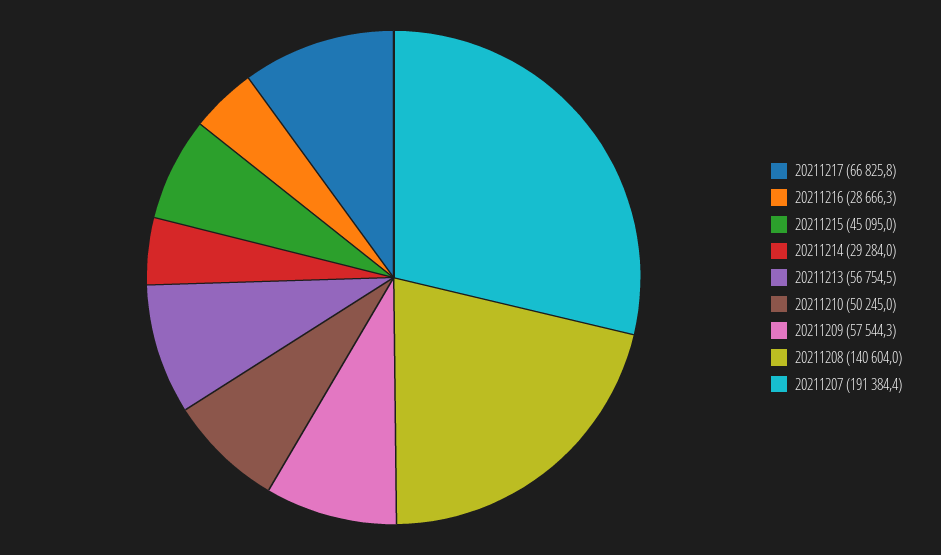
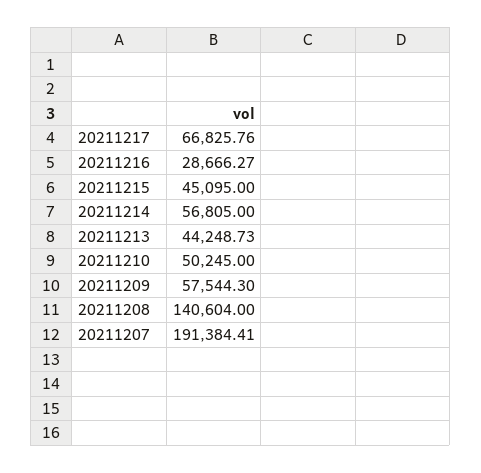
20211214: 29284 -> 56805
20211213: 56754.5 -> 44248.73

